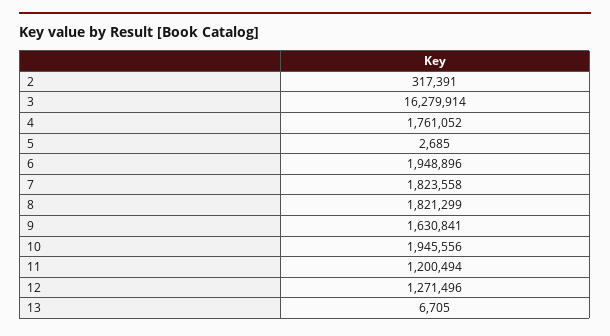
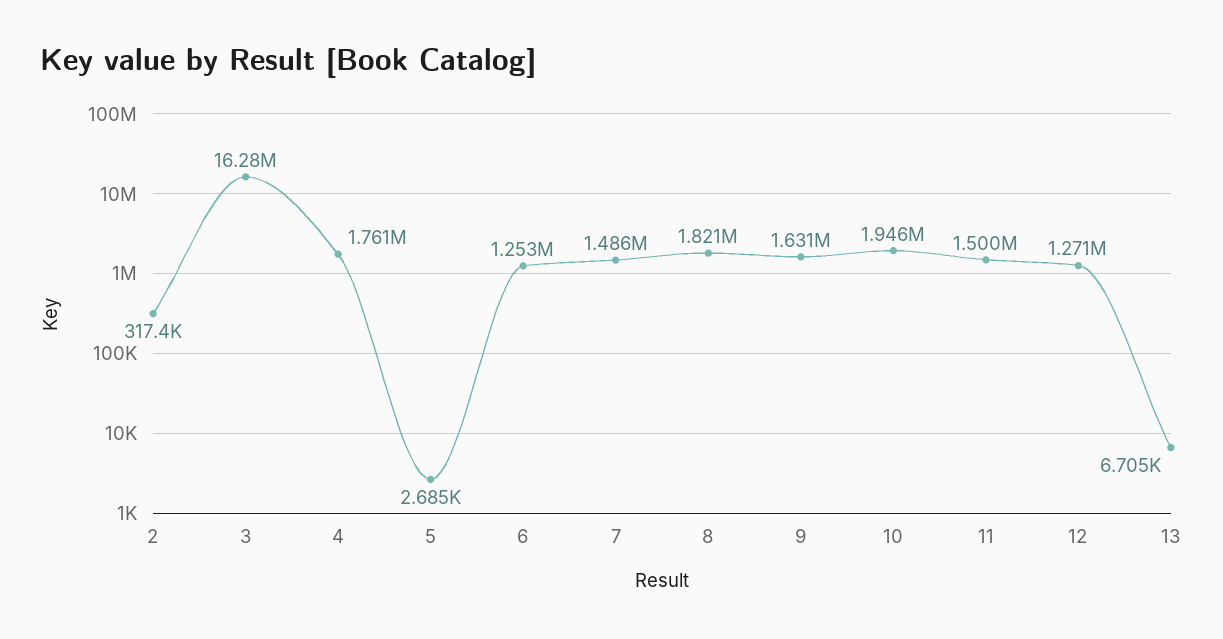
6: 1948896 -> 1253000
7: 1823558 -> 1486000
11: 1200494 -> 1500000

